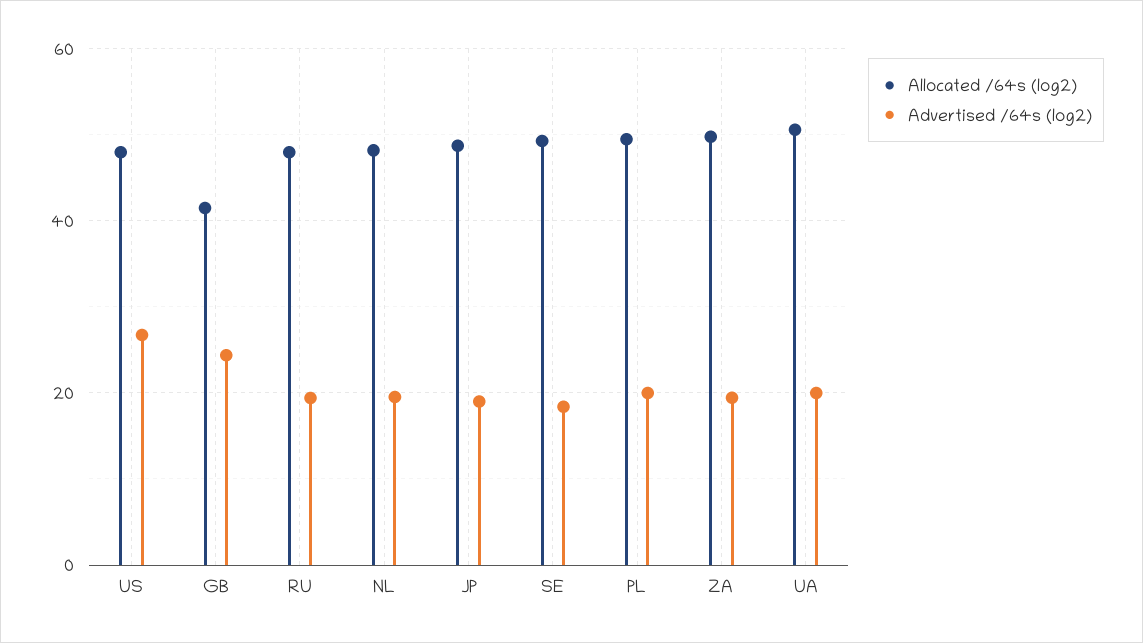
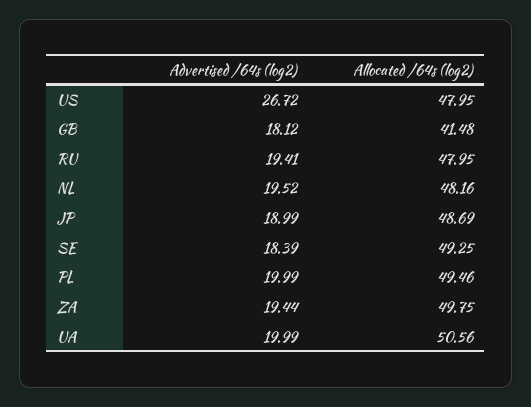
Advertised /64s (log2), GB: 24 -> 18.12

